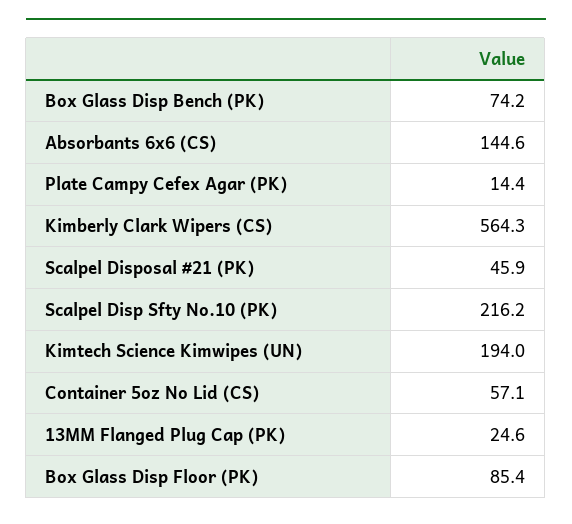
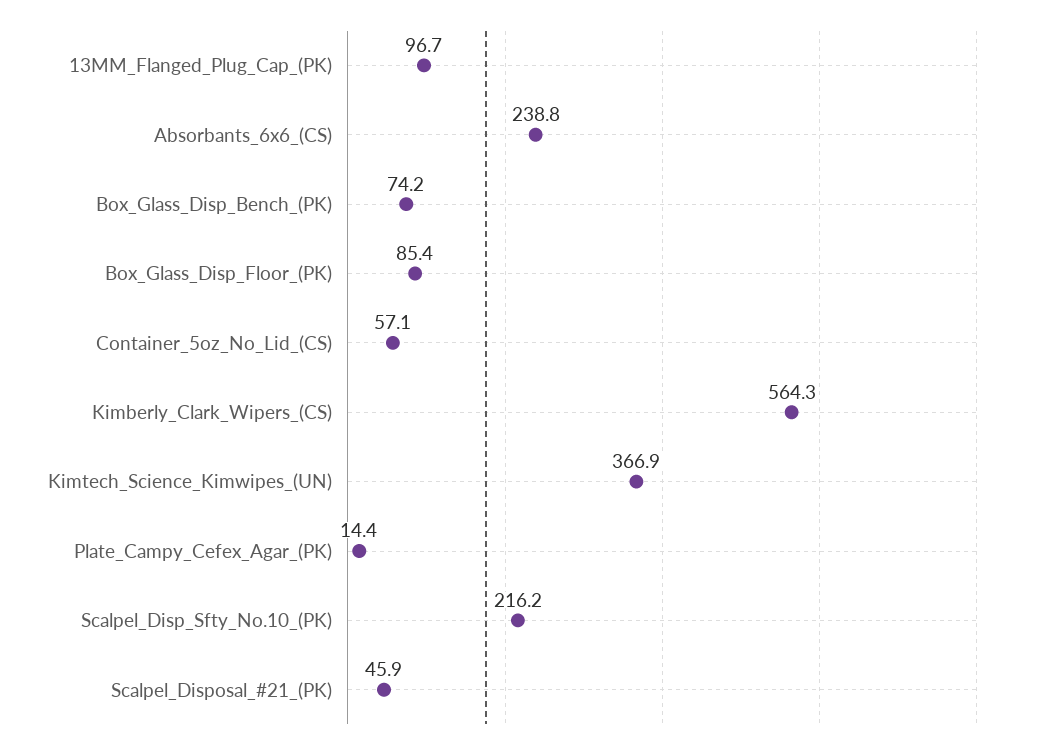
Absorbants 6x6 (CS): 144.6 -> 238.8
Kimtech Science Kimwipes (UN): 194 -> 366.9
13MM Flanged Plug Cap (PK): 24.6 -> 96.7

